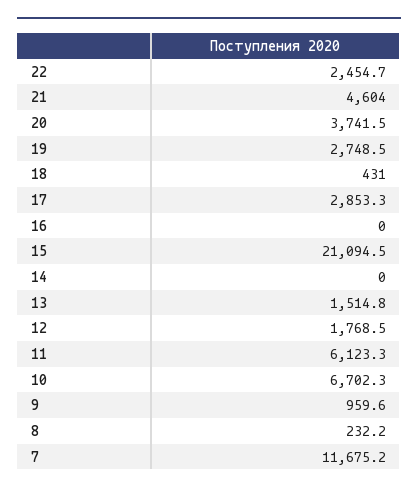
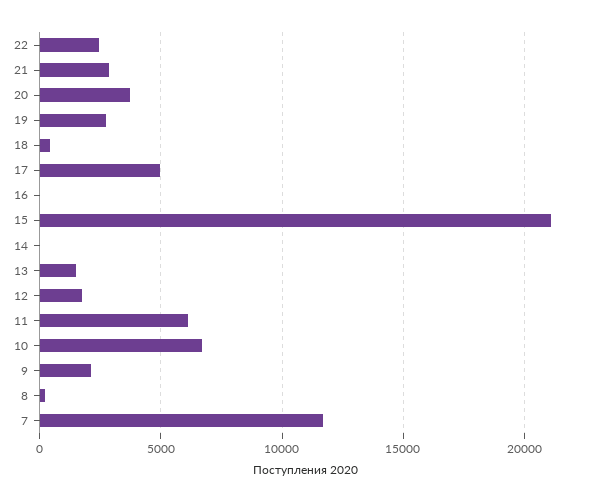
21: 4604 -> 3000
17: 2853.3 -> 5000
9: 959.6 -> 2000

